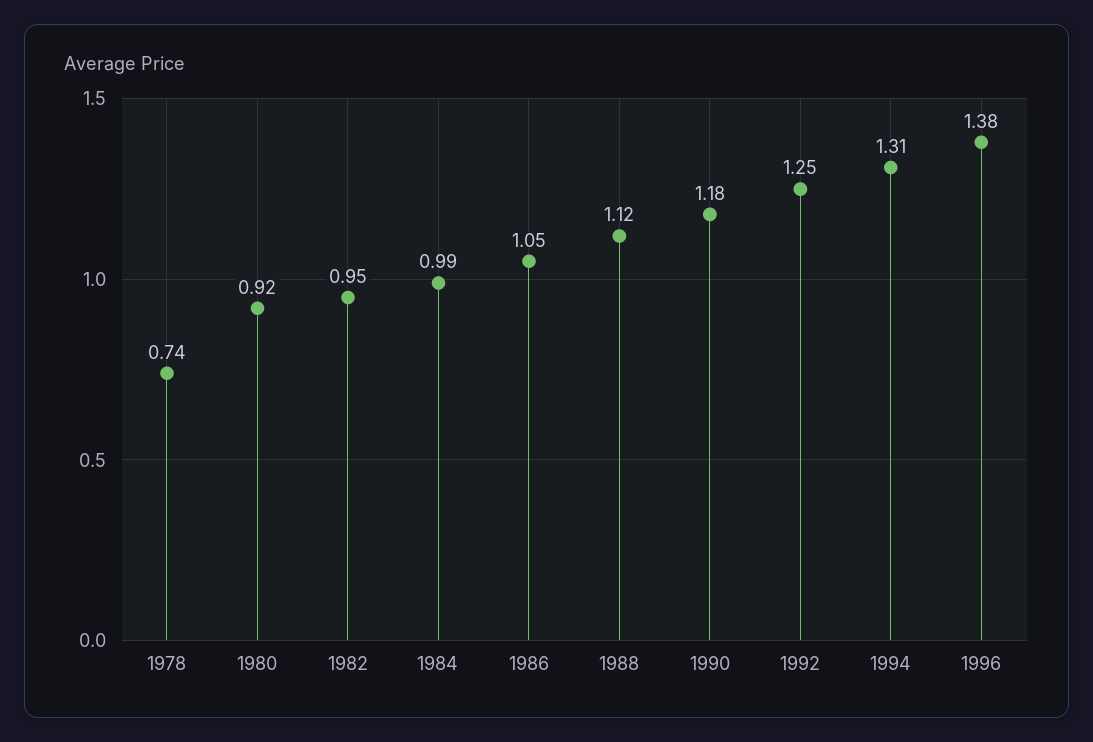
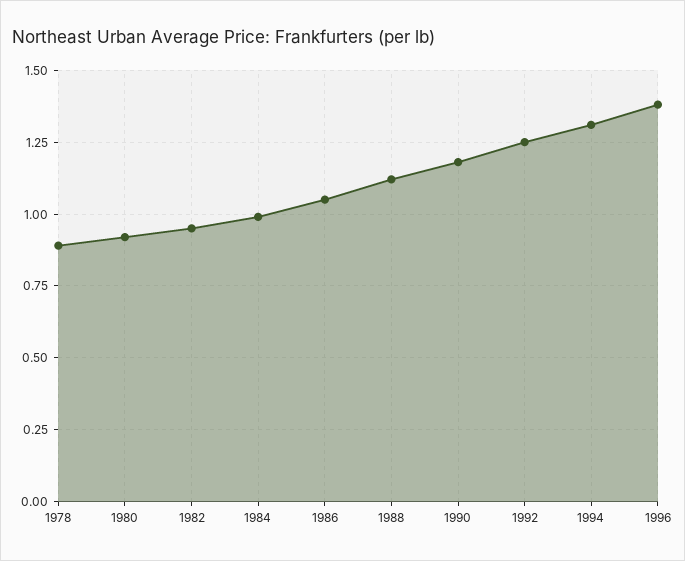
1978: 0.74 -> 0.9

